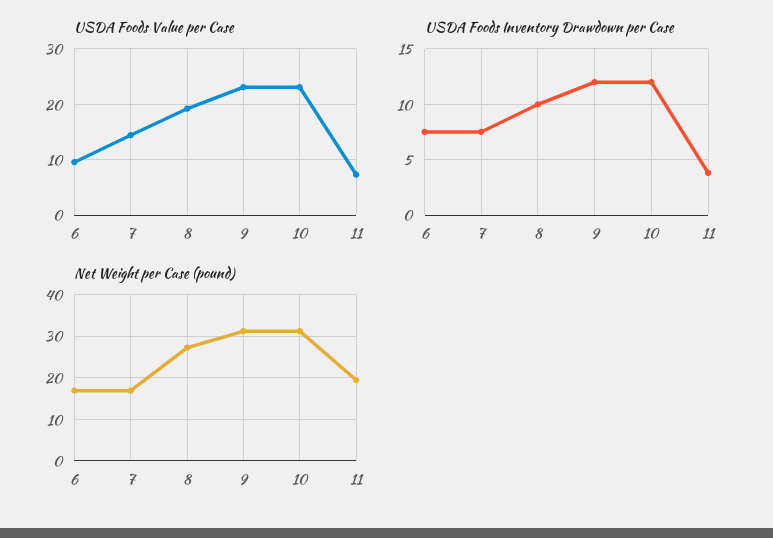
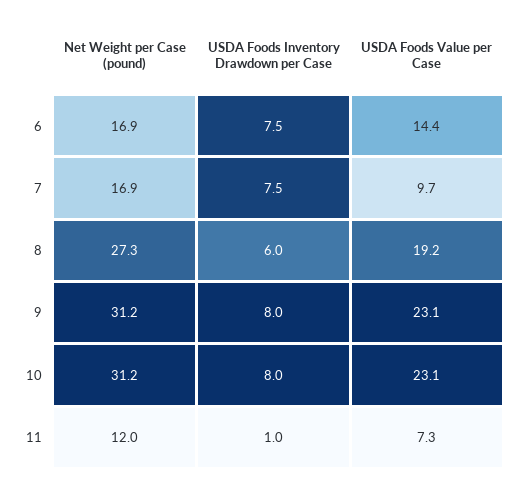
USDA Foods Value per Case, 6: 10 -> 14.4
USDA Foods Value per Case, 7: 14 -> 9.7
USDA Foods Inventory Drawdown per Case, 8: 10 -> 6
USDA Foods Inventory Drawdown per Case, 9: 12 -> 8
USDA Foods Inventory Drawdown per Case, 10: 12 -> 8
USDA Foods Inventory Drawdown per Case, 11: 4 -> 1
Net Weight per Case (pound), 11: 20 -> 12

